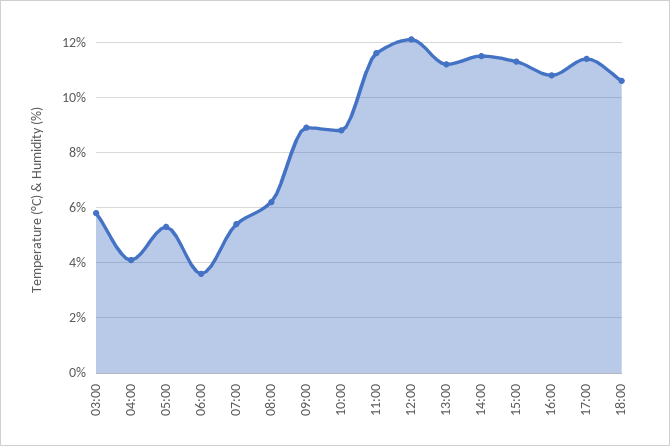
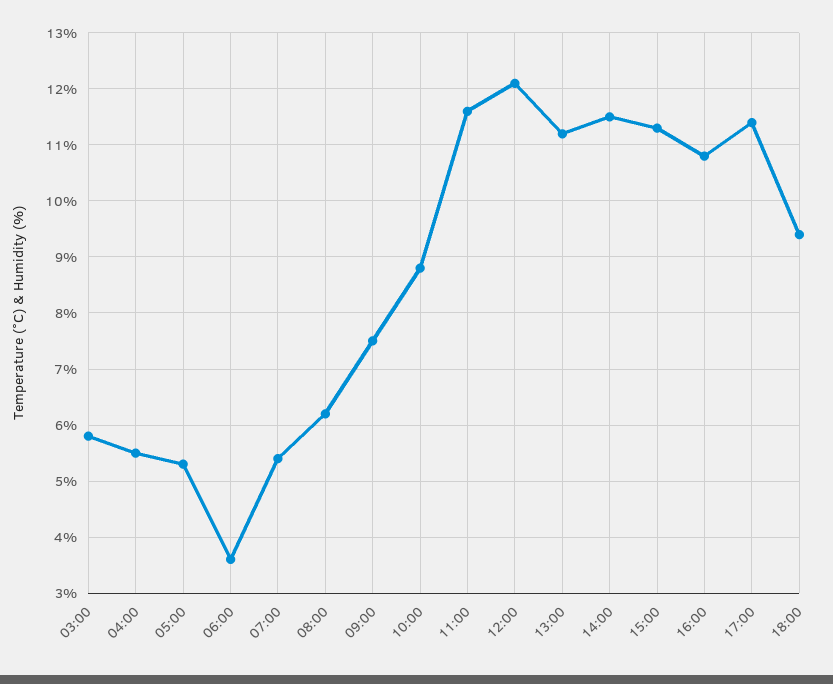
04:00: 4 -> 5.5
09:00: 9 -> 7.5
18:00: 10.5 -> 9.5

